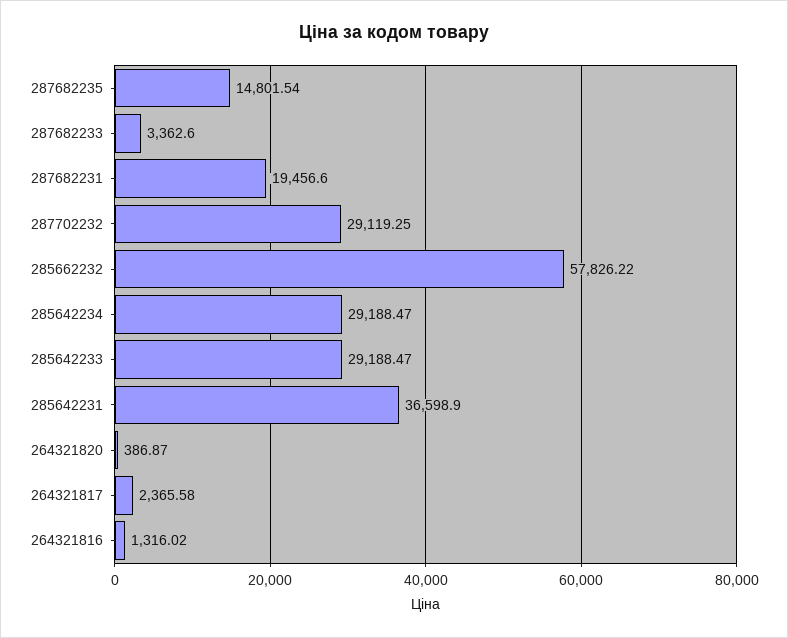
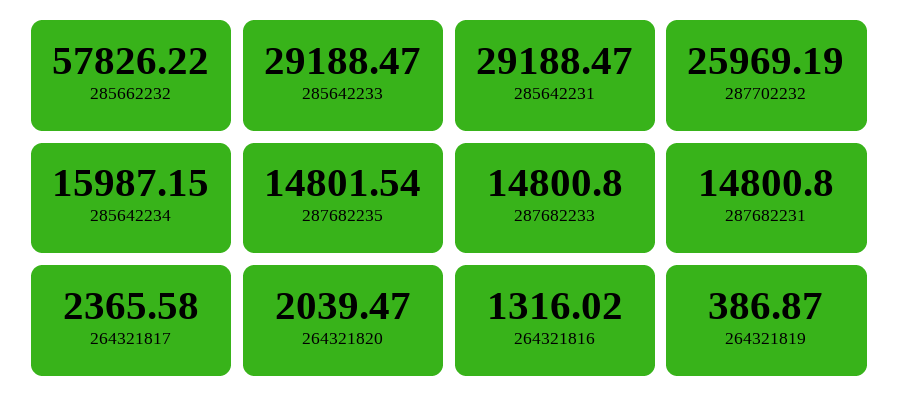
287682233: 3362.6 -> 14800.8
287682231: 19456.6 -> 14800.8
287702232: 29119.25 -> 25969.19
285642234: 29188.47 -> 15987.15
285642231: 36598.9 -> 29188.47
264321820: 386.87 -> 2039.47
264321819: none -> 386.87

